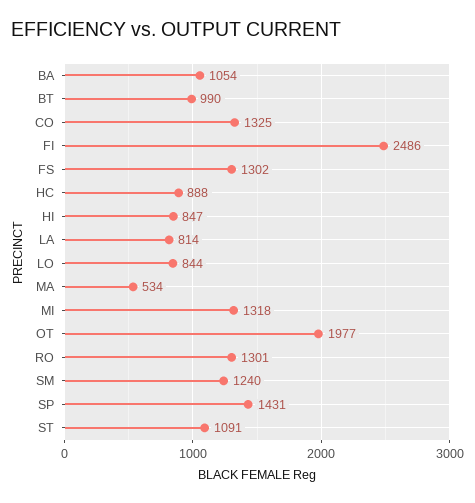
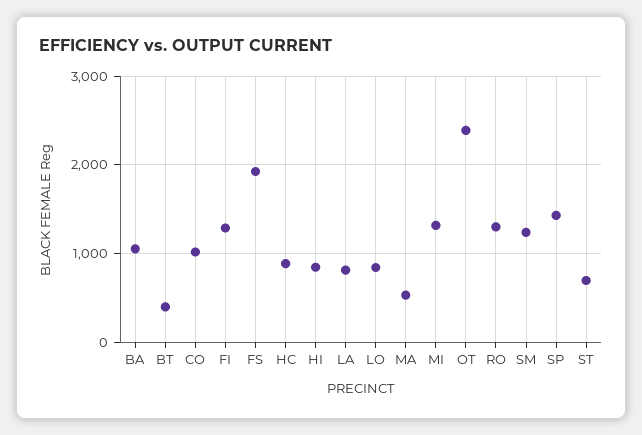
BT: 990 -> 400
CO: 1325 -> 1000
FI: 2486 -> 1300
FS: 1302 -> 1900
OT: 1977 -> 2400
ST: 1091 -> 700

